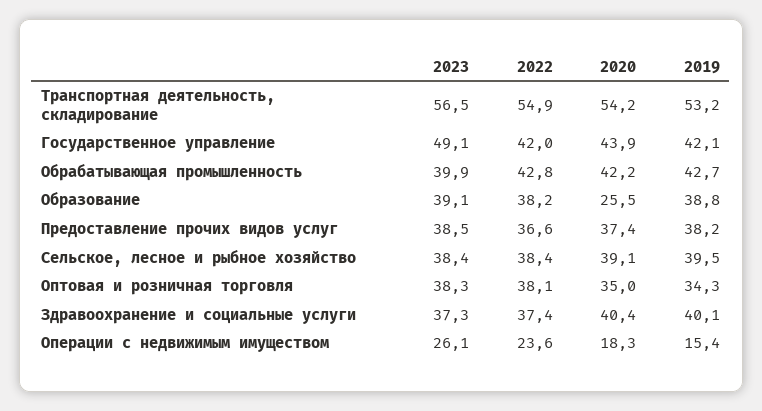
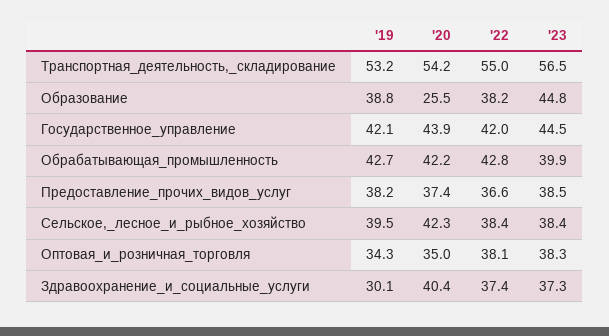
2022, Транспортная деятельность, складирование: 54.9 -> 55
2023, Государственное управление: 49.1 -> 44.5
2023, Образование: 39.1 -> 44.8
2020, Сельское, лесное и рыбное хозяйство: 39.1 -> 42.3
2019, Здравоохранение и социальные услуги: 40.1 -> 30.1
2023, Операции с недвижимым имуществом: 26.1 -> none
2022, Операции с недвижимым имуществом: 23.6 -> none
2020, Операции с недвижимым имуществом: 18.3 -> none
2019, Операции с недвижимым имуществом: 15.4 -> none

